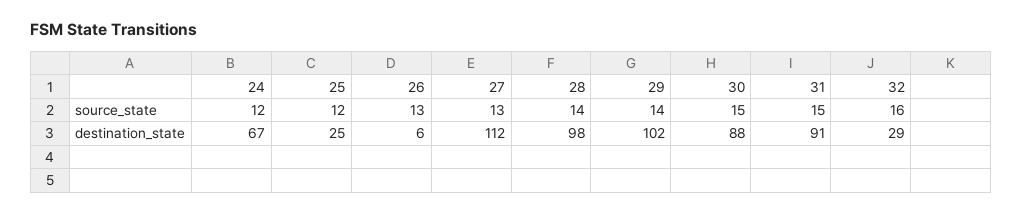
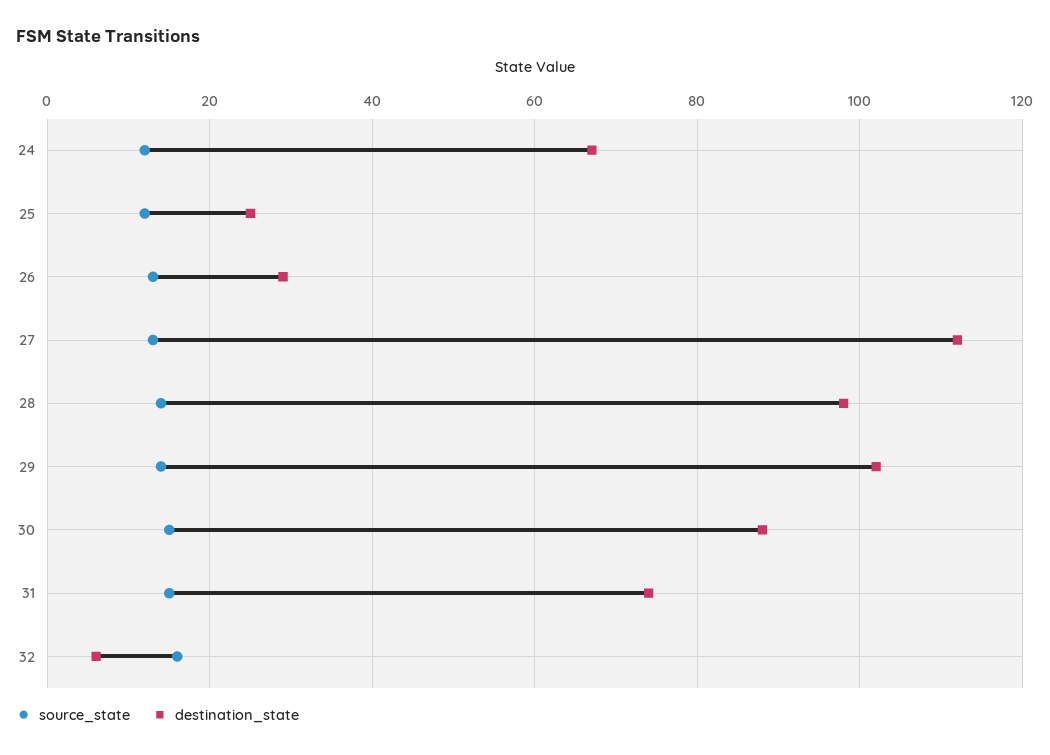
destination_state, 26: 6 -> 30
destination_state, 31: 91 -> 75
destination_state, 32: 29 -> 5

